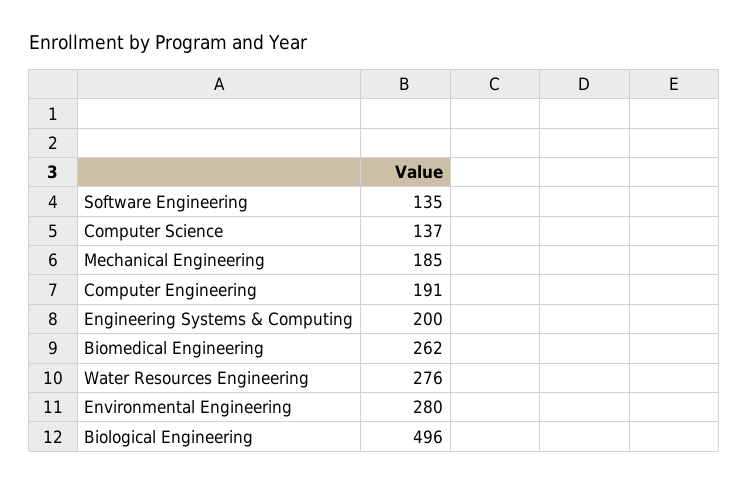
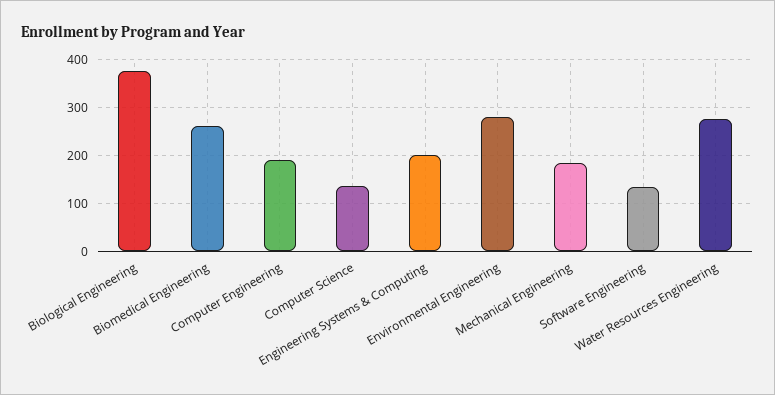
Biological Engineering: 496 -> 380

